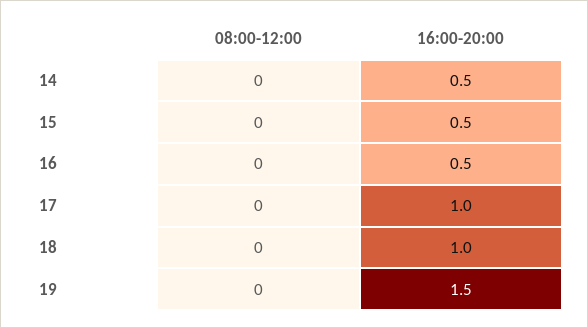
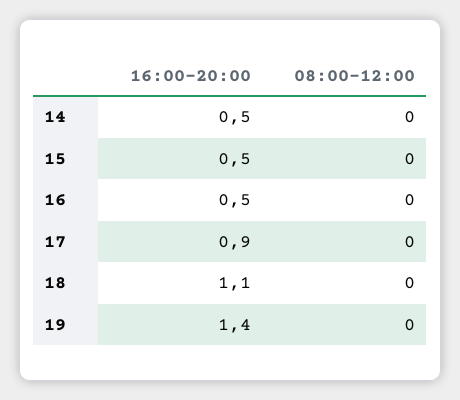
16:00-20:00, 17: 1 -> 0.9
16:00-20:00, 18: 1 -> 1.1
16:00-20:00, 19: 1.5 -> 1.4

